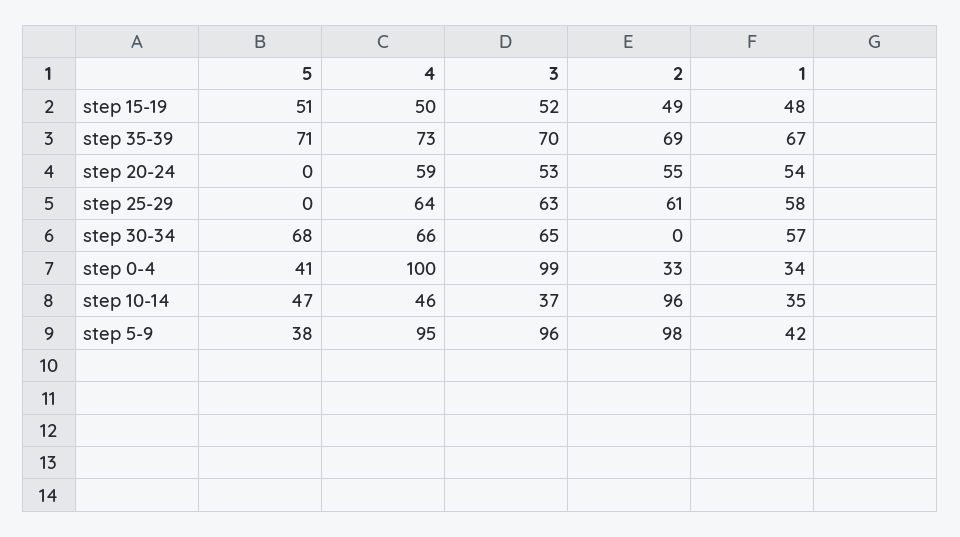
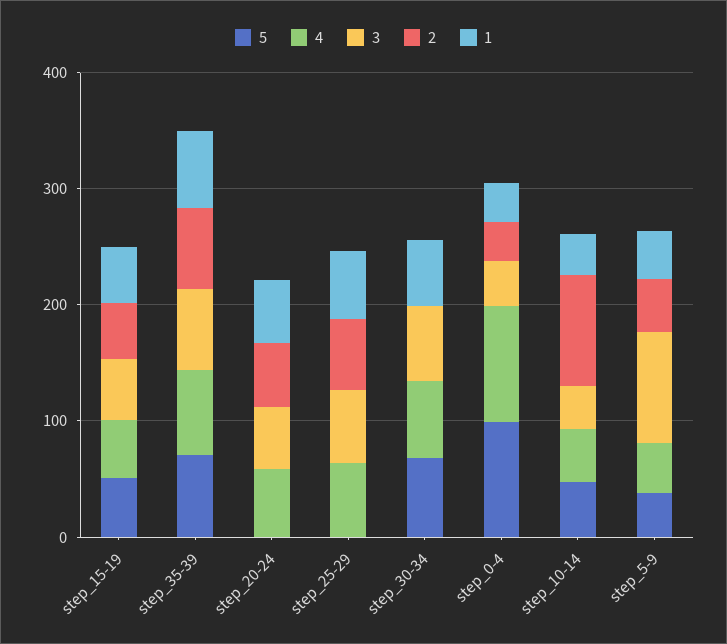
5, step 0-4: 41 -> 100
3, step 0-4: 99 -> 40
4, step 5-9: 95 -> 40
2, step 5-9: 98 -> 40

